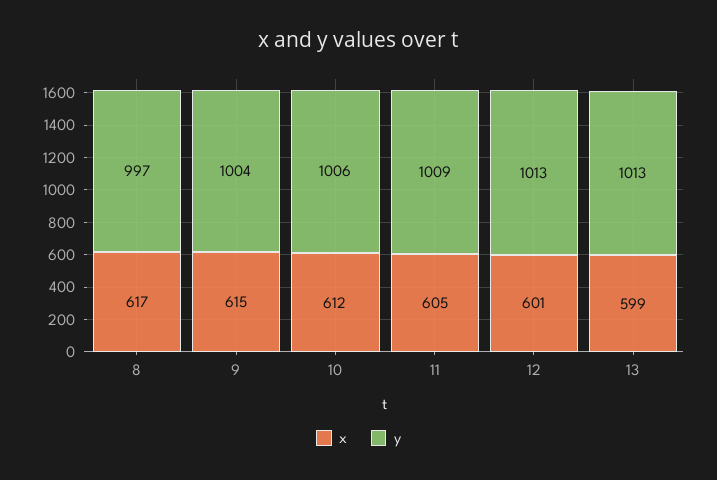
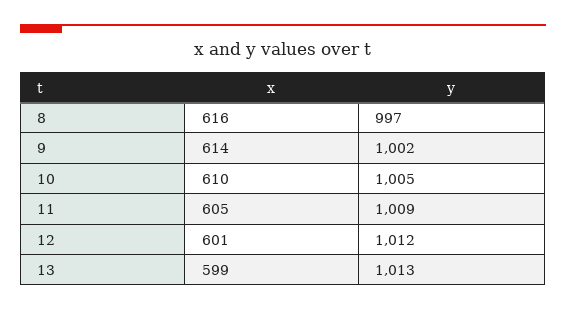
x, 8: 617 -> 616
x, 9: 615 -> 614
y, 9: 1004 -> 1002
x, 10: 612 -> 610
y, 10: 1006 -> 1005
y, 12: 1013 -> 1012

